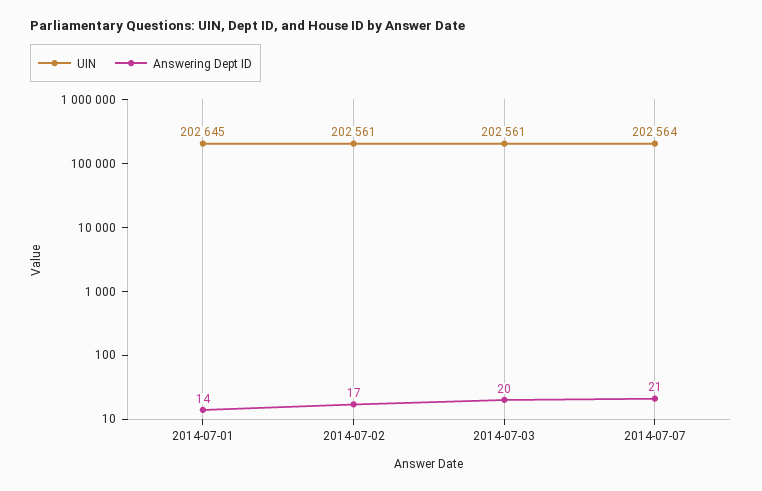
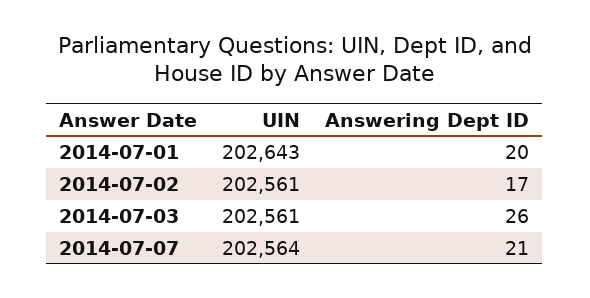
UIN, 2014-07-01: 202645 -> 202643
Answering Dept ID, 2014-07-01: 14 -> 20
Answering Dept ID, 2014-07-03: 20 -> 26

